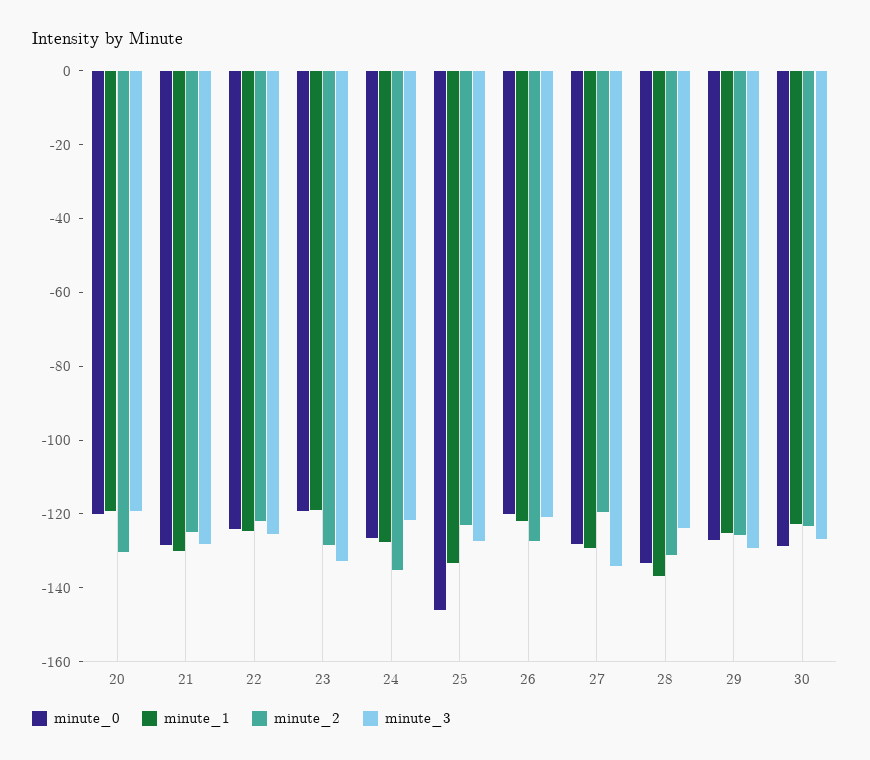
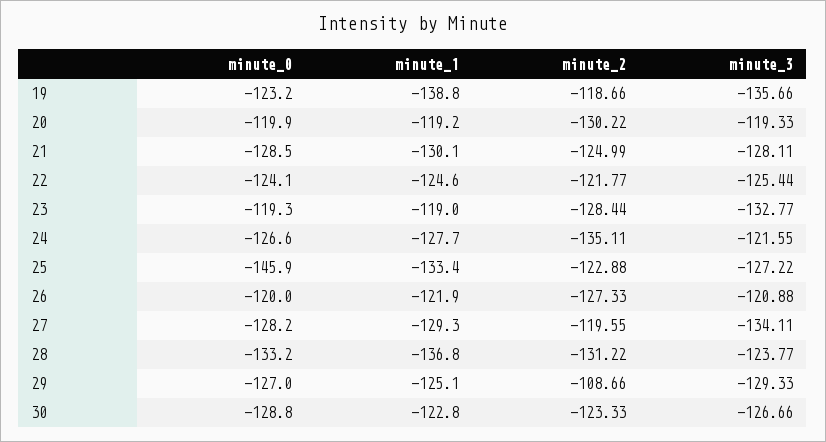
minute_2, 29: -125 -> -108.66
minute_0, 19: none -> -123.2
minute_1, 19: none -> -138.8
minute_2, 19: none -> -118.66
minute_3, 19: none -> -135.66

